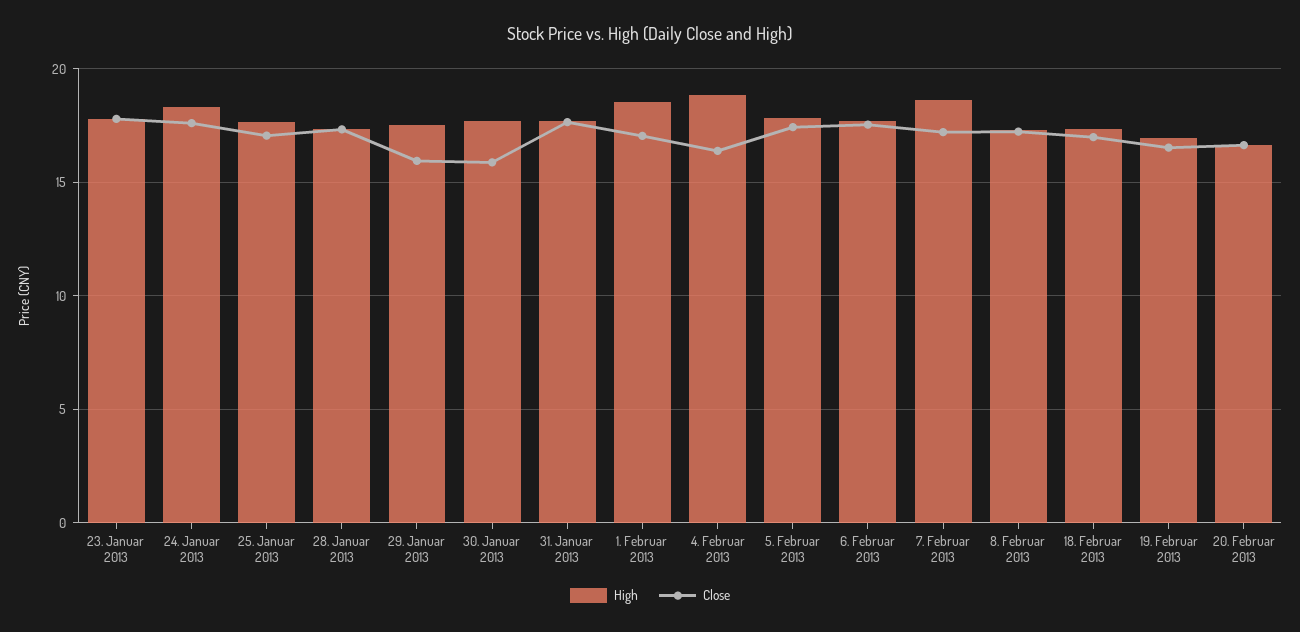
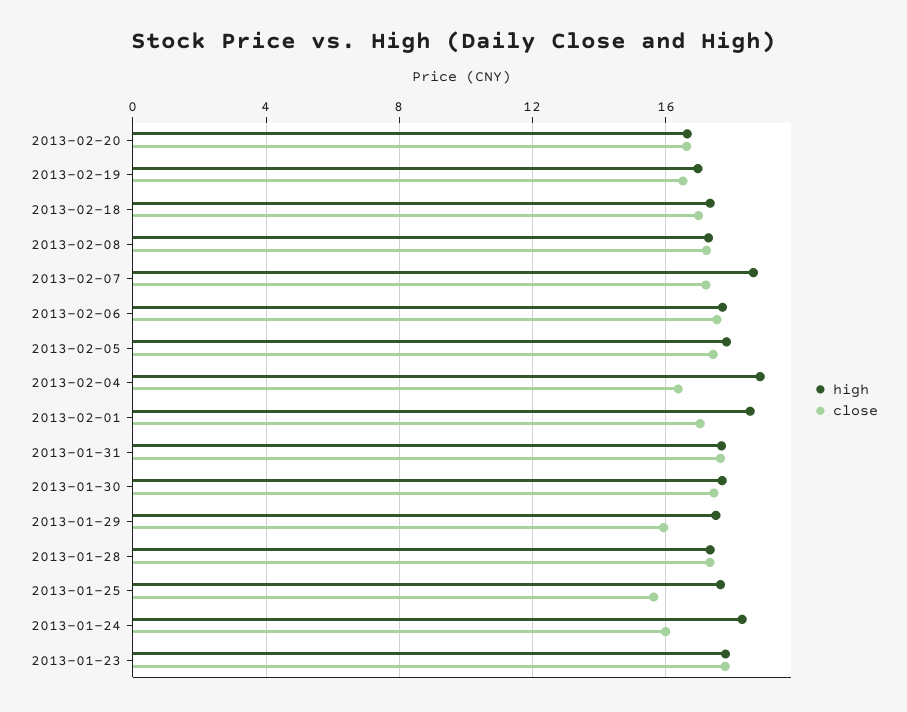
Close, 24. Januar 2013: 17.5 -> 16
Close, 25. Januar 2013: 17 -> 15.5
Close, 30. Januar 2013: 16 -> 17.5

